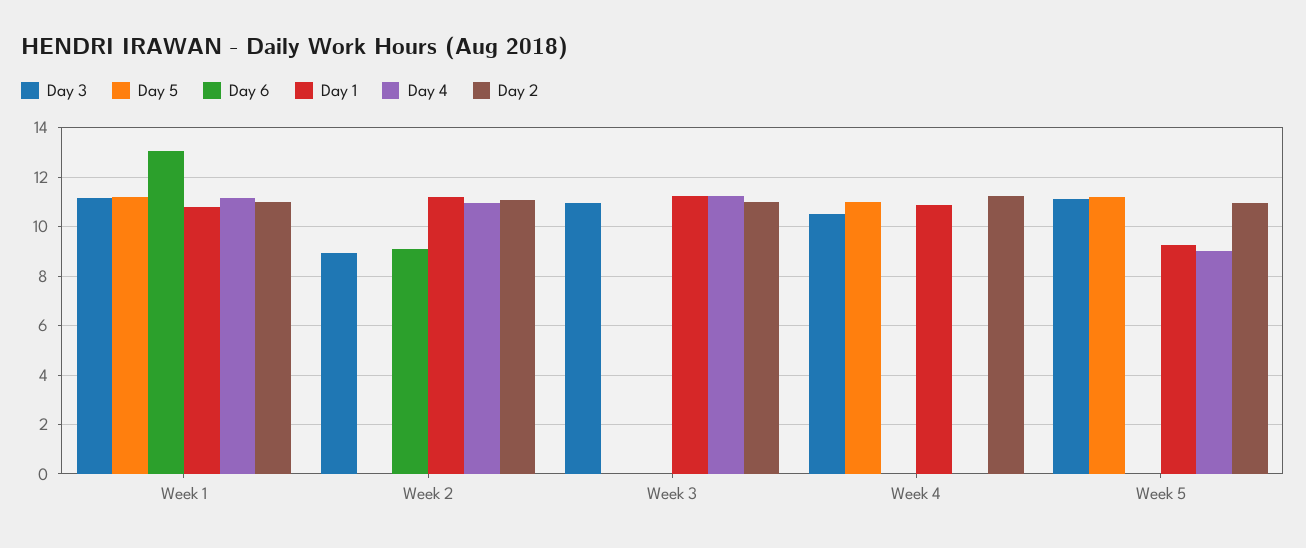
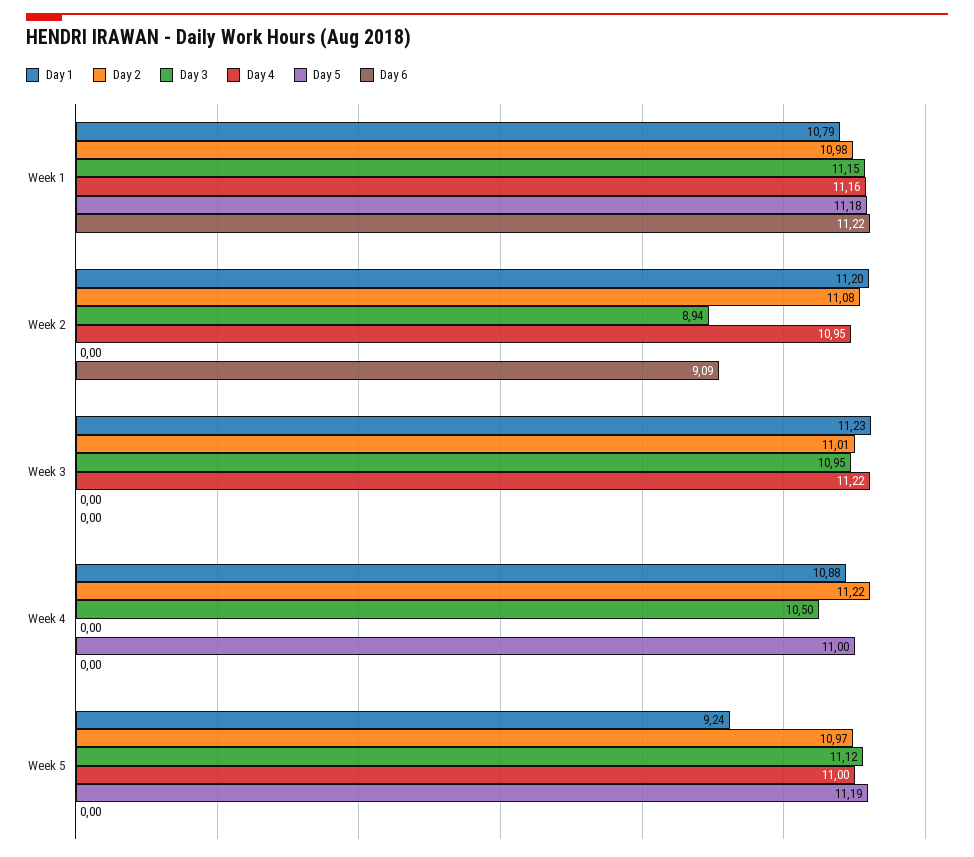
Day 6, Week 1: 13 -> 11.22
Day 4, Week 5: 9 -> 11

